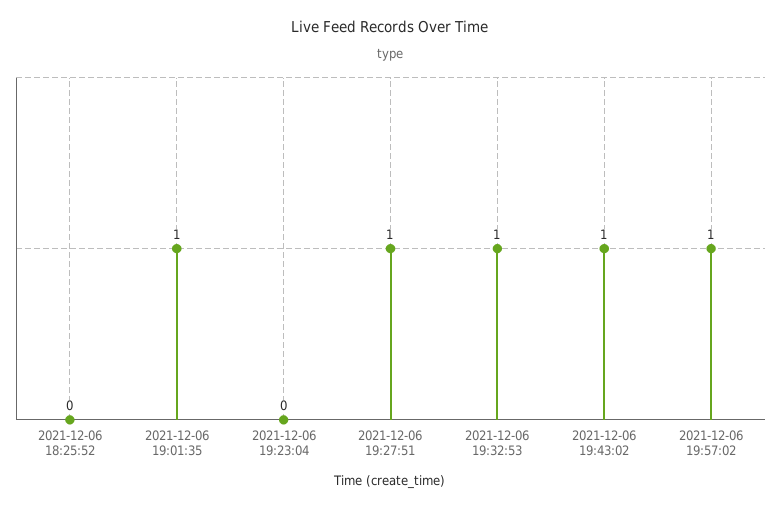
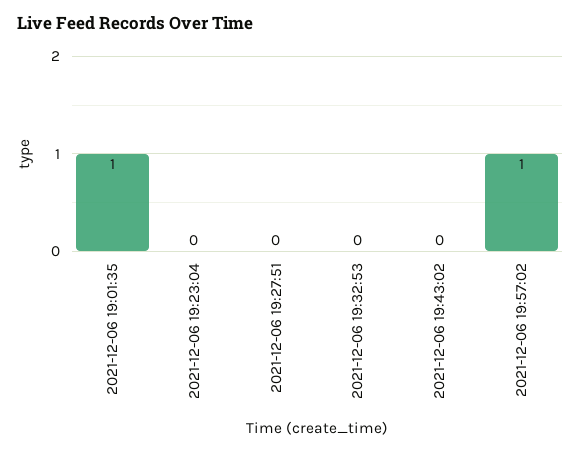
2021-12-06 18:25:52: 0 -> none
2021-12-06 19:27:51: 1 -> 0
2021-12-06 19:32:53: 1 -> 0
2021-12-06 19:43:02: 1 -> 0

